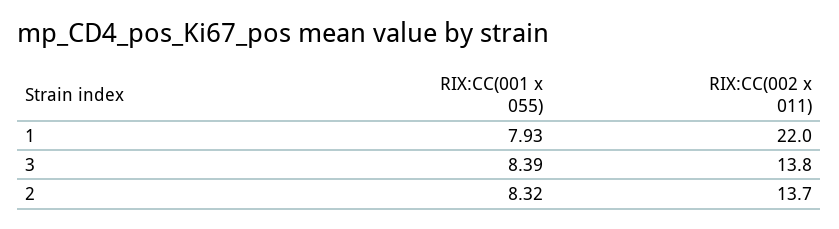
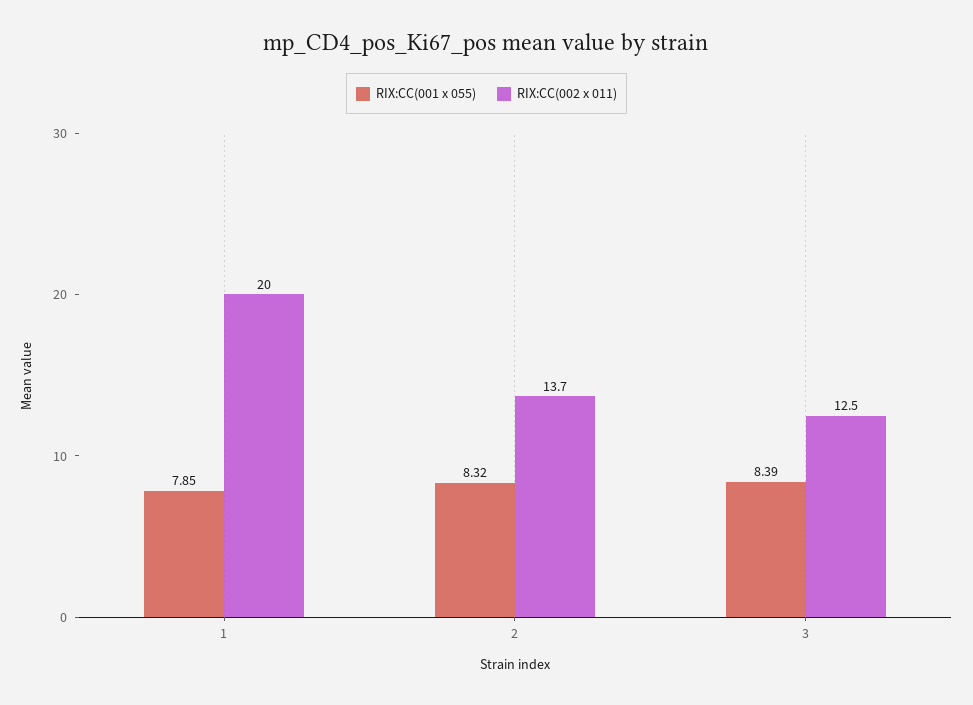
RIX:CC(001 x 055), 1: 7.93 -> 7.85
RIX:CC(002 x 011), 1: 22 -> 20
RIX:CC(002 x 011), 3: 13.8 -> 12.5

